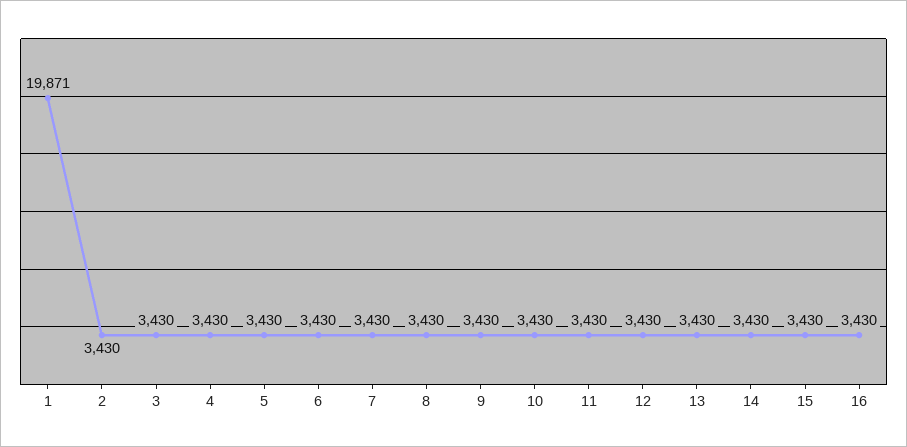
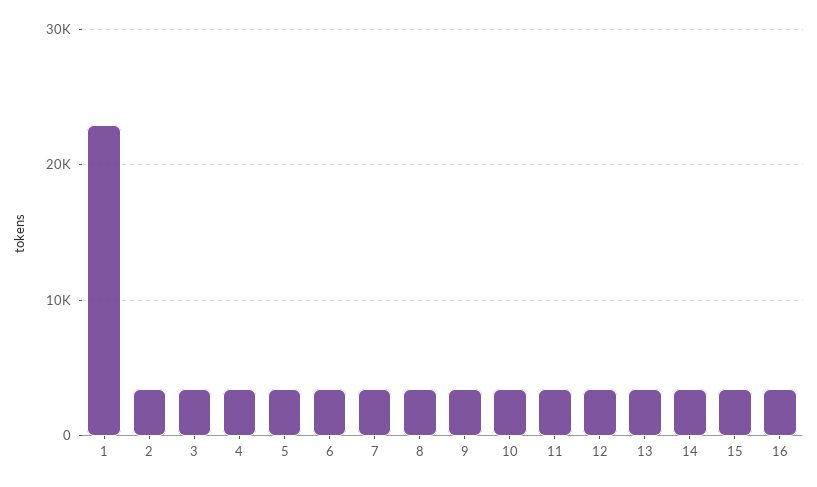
1: 19871 -> 23000

